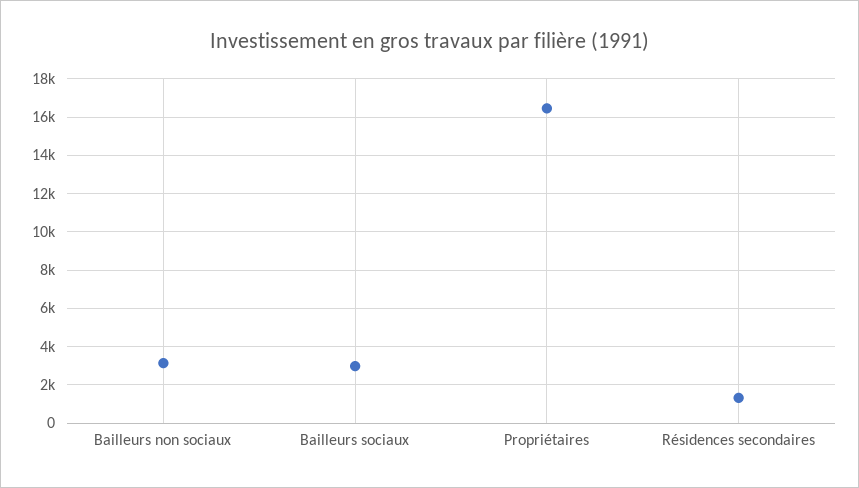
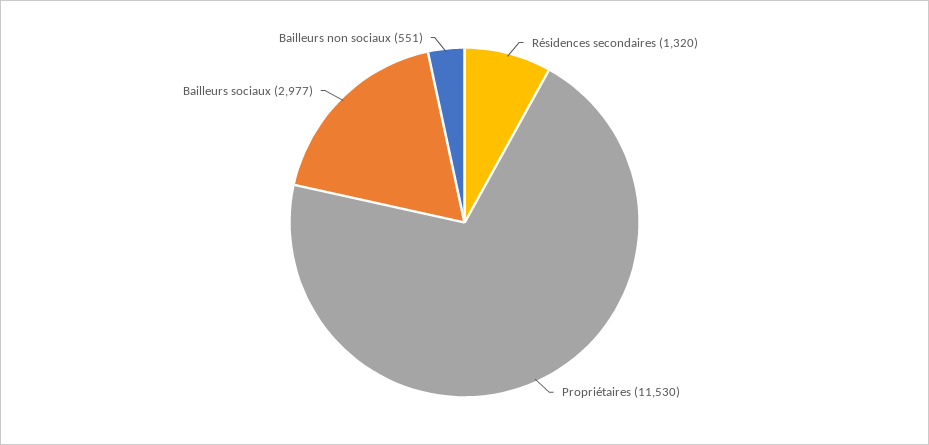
Bailleurs non sociaux: 3000 -> 551
Propriétaires: 16500 -> 11530

